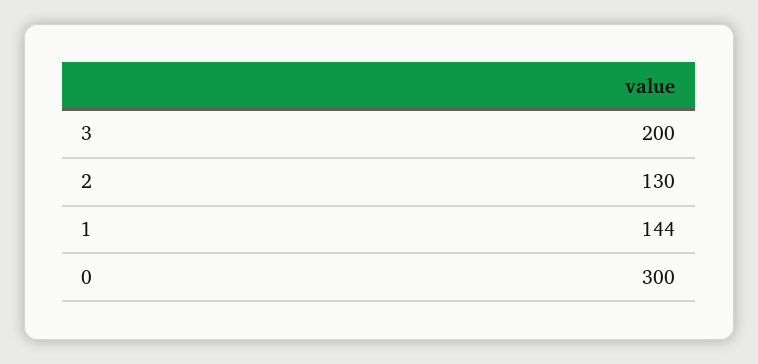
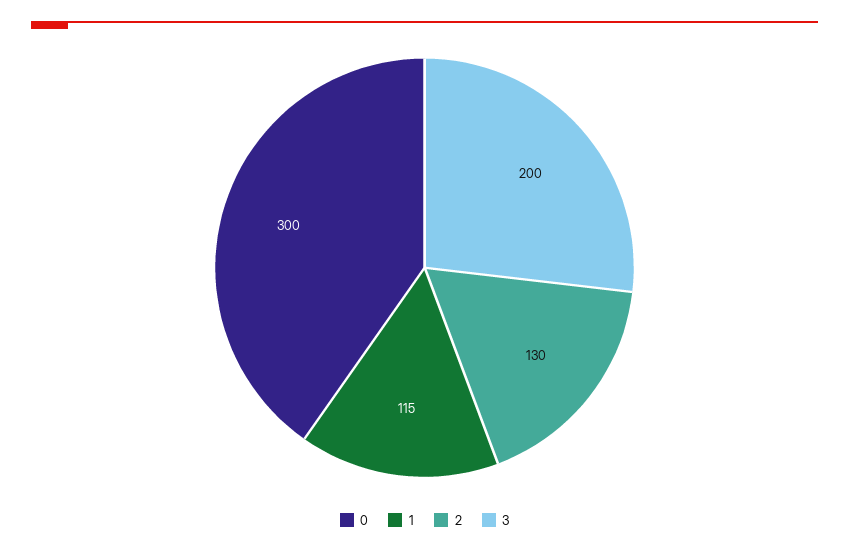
1: 144 -> 115

